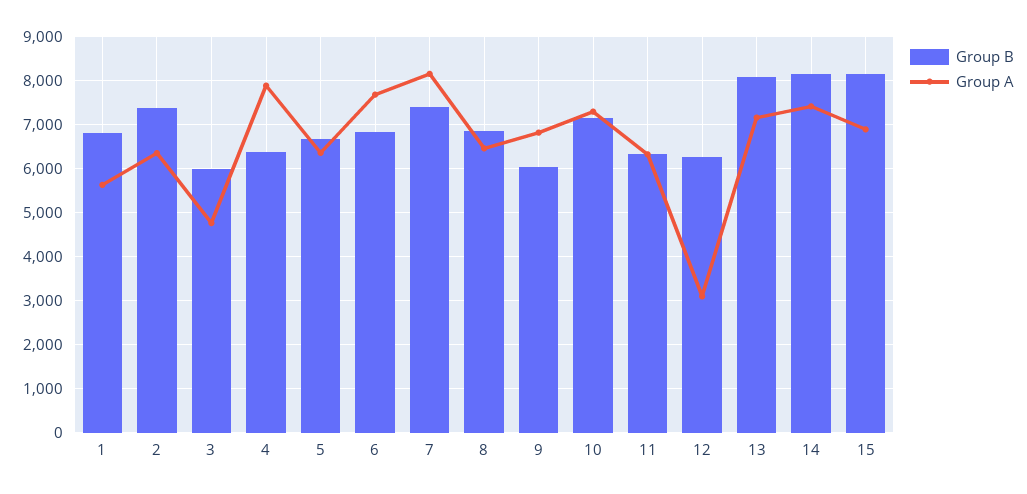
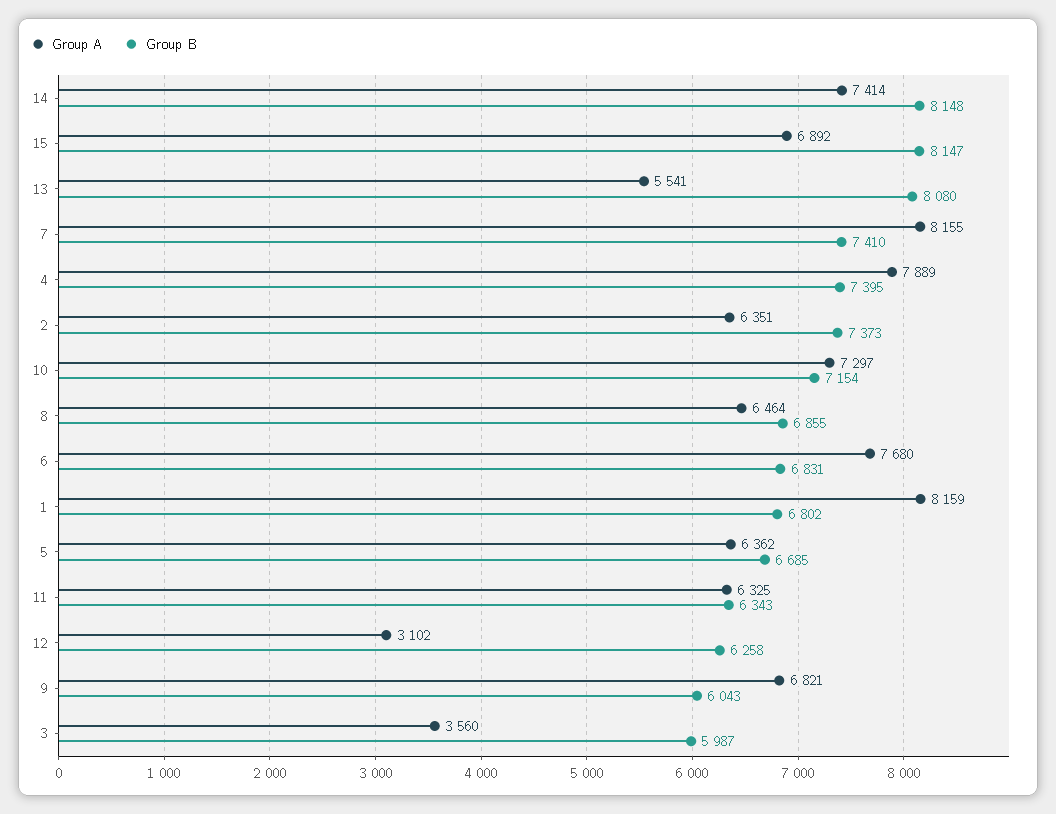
Group A, 1: 5600 -> 8159
Group A, 3: 4800 -> 3560
Group B, 4: 6400 -> 7395
Group A, 13: 7200 -> 5541

